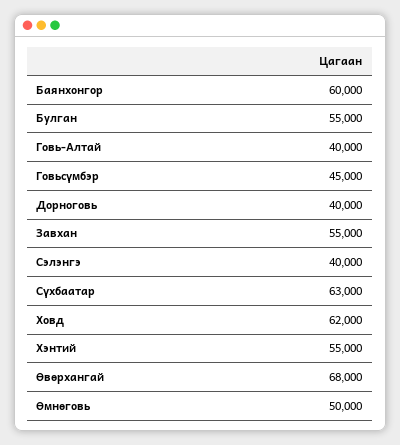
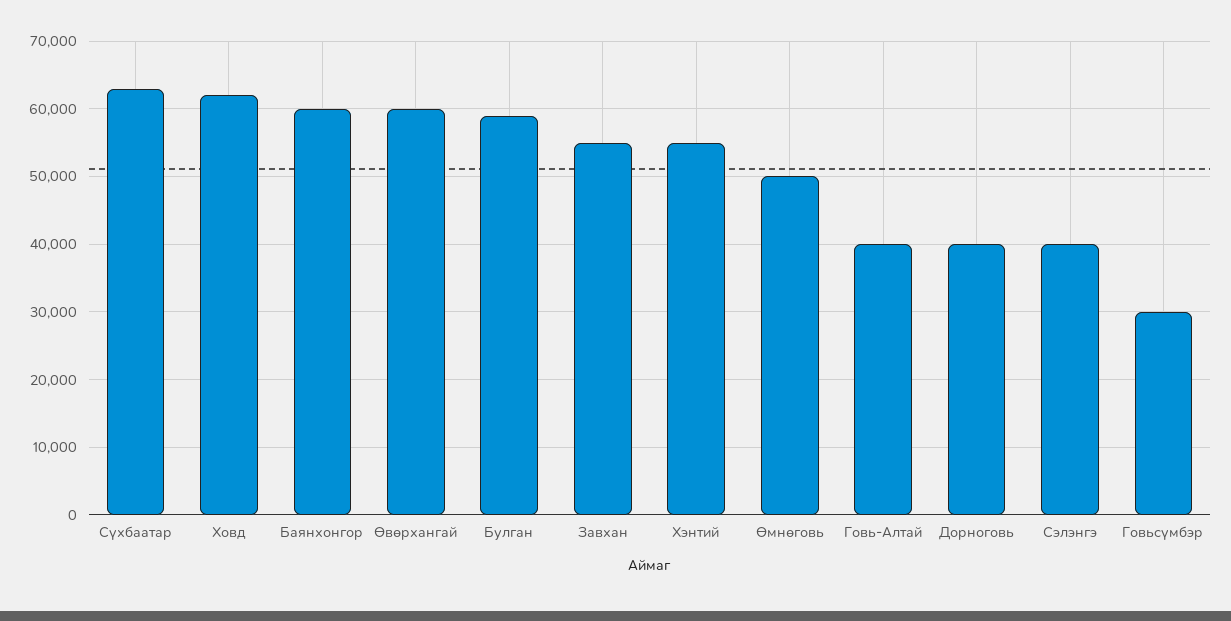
Булган: 55000 -> 59000
Говьсүмбэр: 45000 -> 30000
Өвөрхангай: 68000 -> 60000

